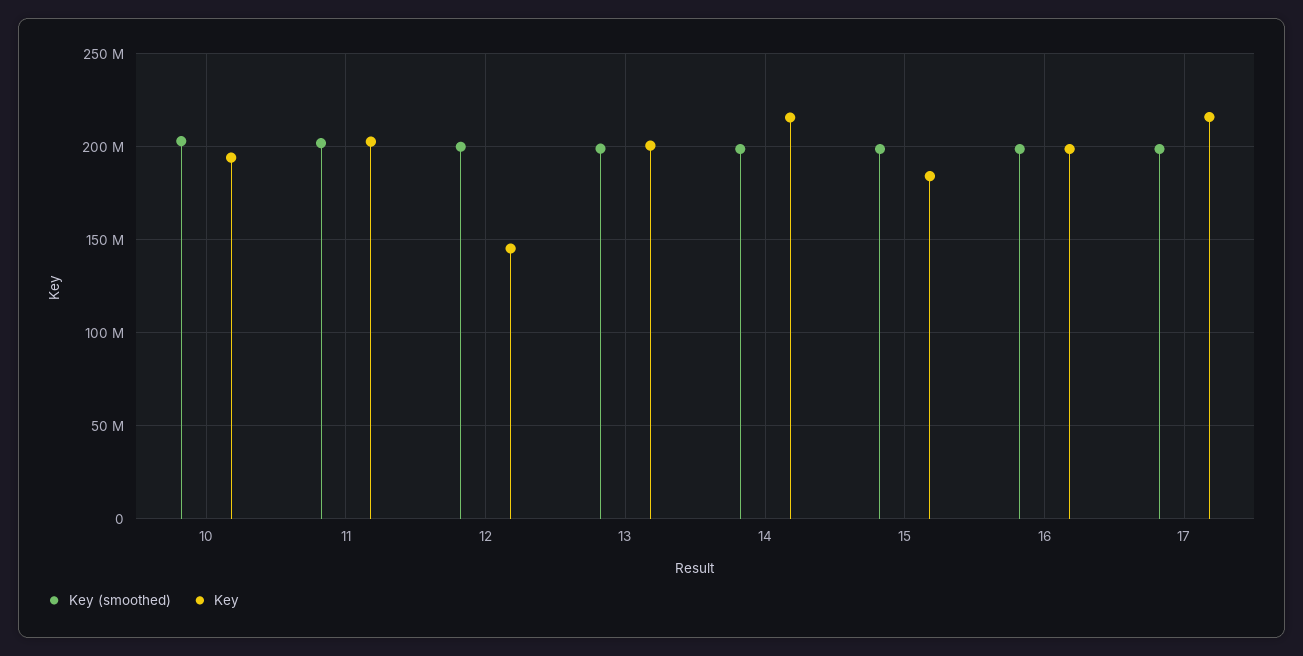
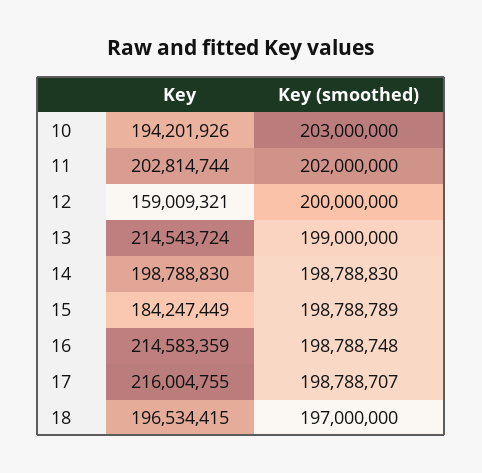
Key, 12: 145000000 -> 159009321
Key, 13: 200000000 -> 214543724
Key, 14: 215000000 -> 198788830
Key, 16: 200000000 -> 214583359
Key, 18: none -> 196534415
Key (smoothed), 18: none -> 197000000

